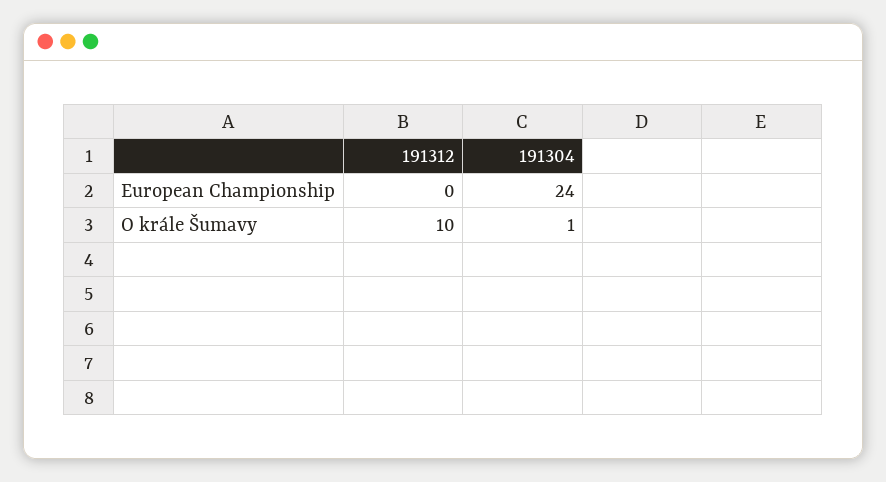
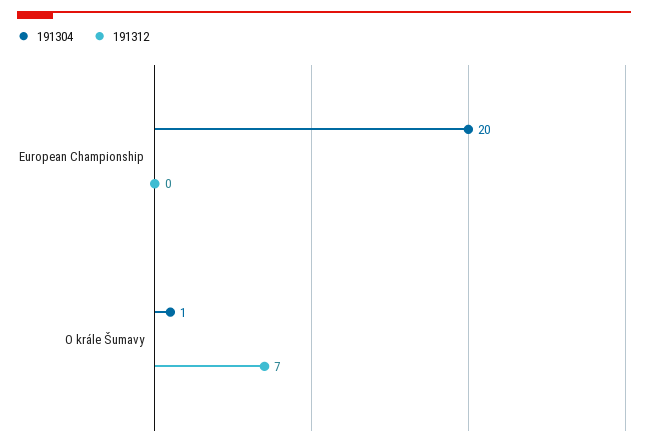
191304, European Championship: 24 -> 20
191312, O krále Šumavy: 10 -> 7

